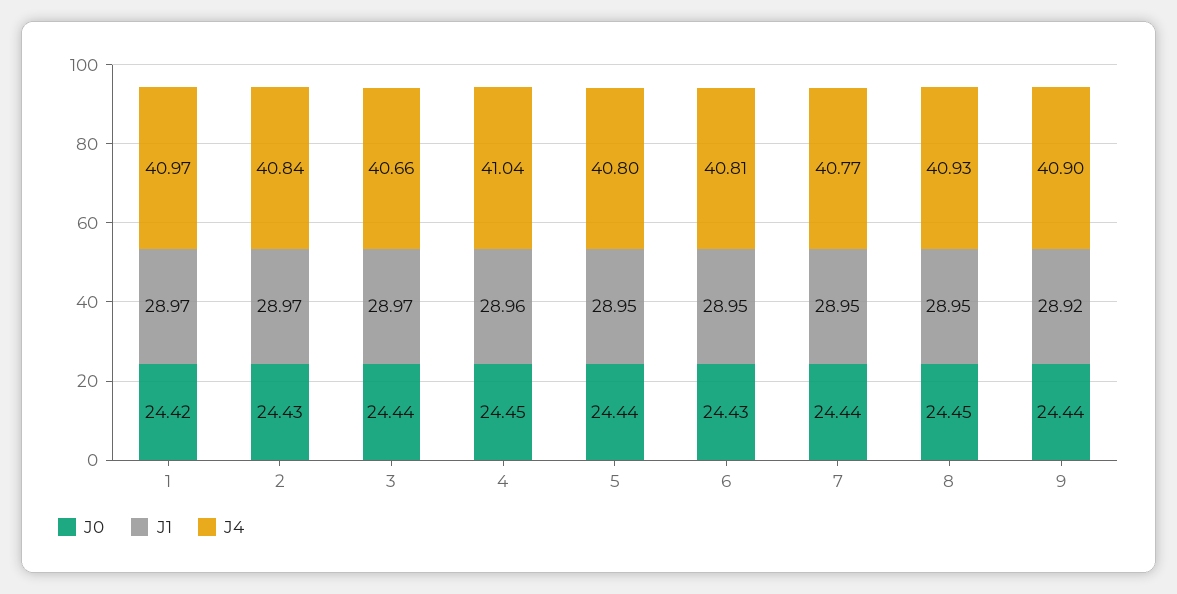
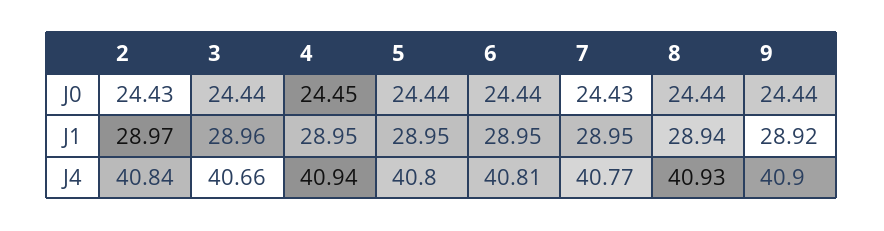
J0, 1: 24.42 -> none
J1, 1: 28.97 -> none
J4, 1: 40.97 -> none
J1, 3: 28.97 -> 28.96
J1, 4: 28.96 -> 28.95
J4, 4: 41.04 -> 40.94
J0, 6: 24.43 -> 24.44
J0, 7: 24.44 -> 24.43
J0, 8: 24.45 -> 24.44
J1, 8: 28.95 -> 28.94

